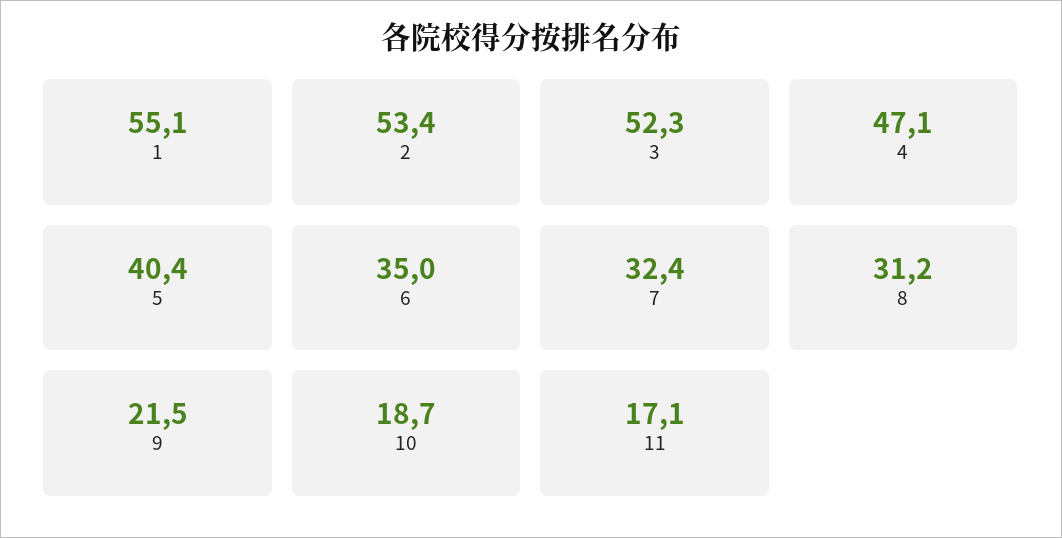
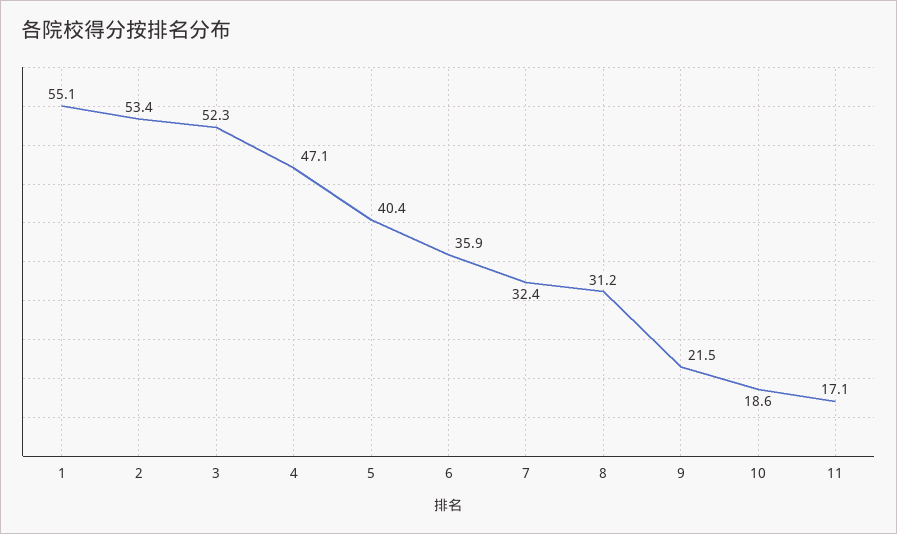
6: 35 -> 35.9
10: 18.7 -> 18.6

